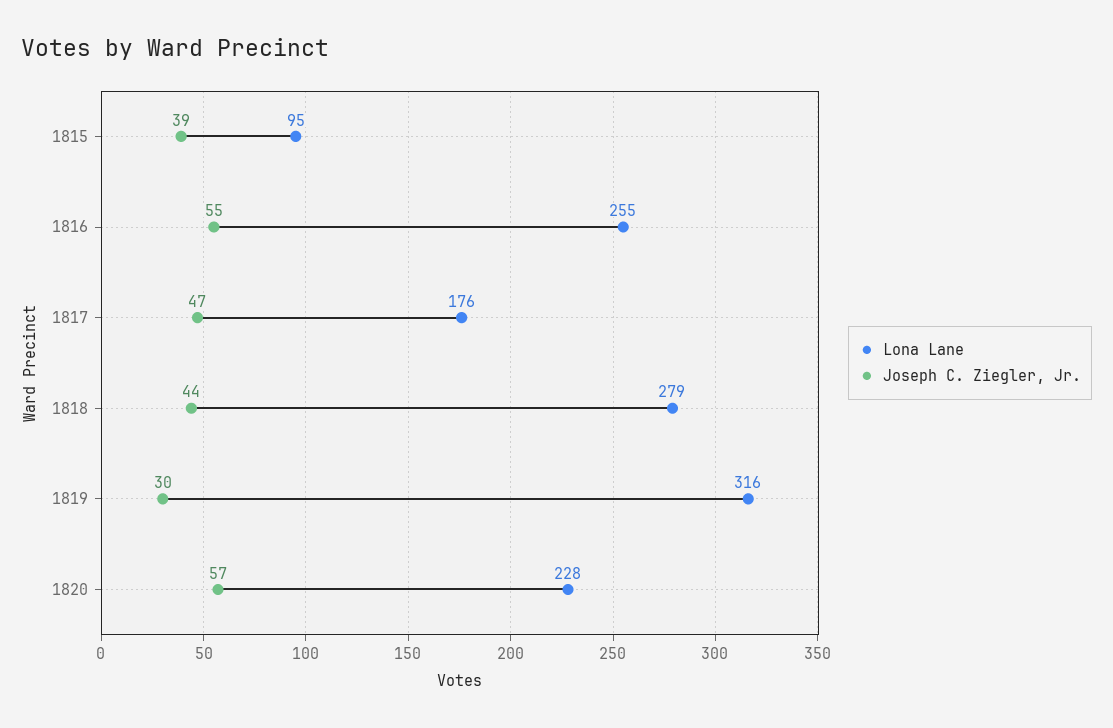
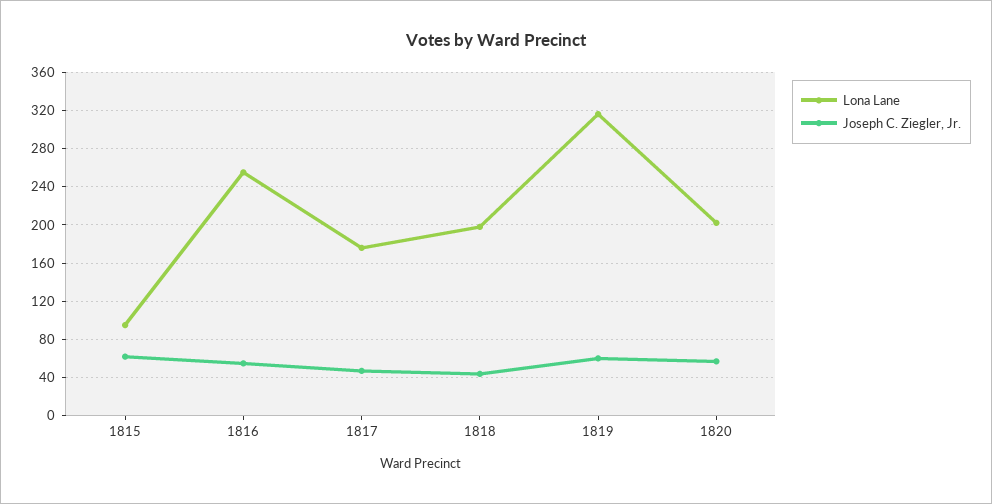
Joseph C. Ziegler, Jr., 1815: 39 -> 60
Lona Lane, 1818: 279 -> 200
Joseph C. Ziegler, Jr., 1819: 30 -> 60
Lona Lane, 1820: 228 -> 200

